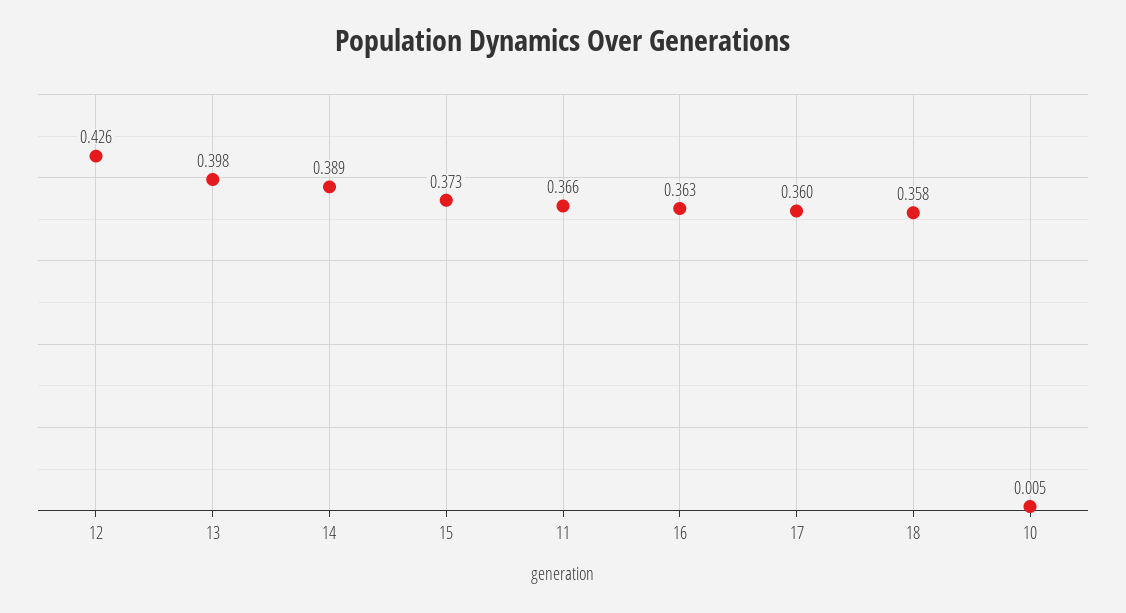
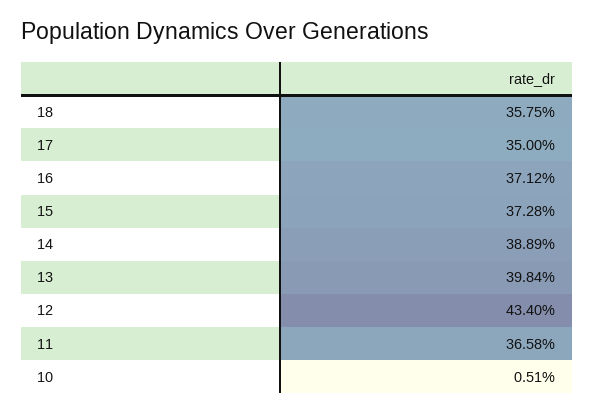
12: 0.426 -> 0.434
16: 0.363 -> 0.3712
17: 0.36 -> 0.35

